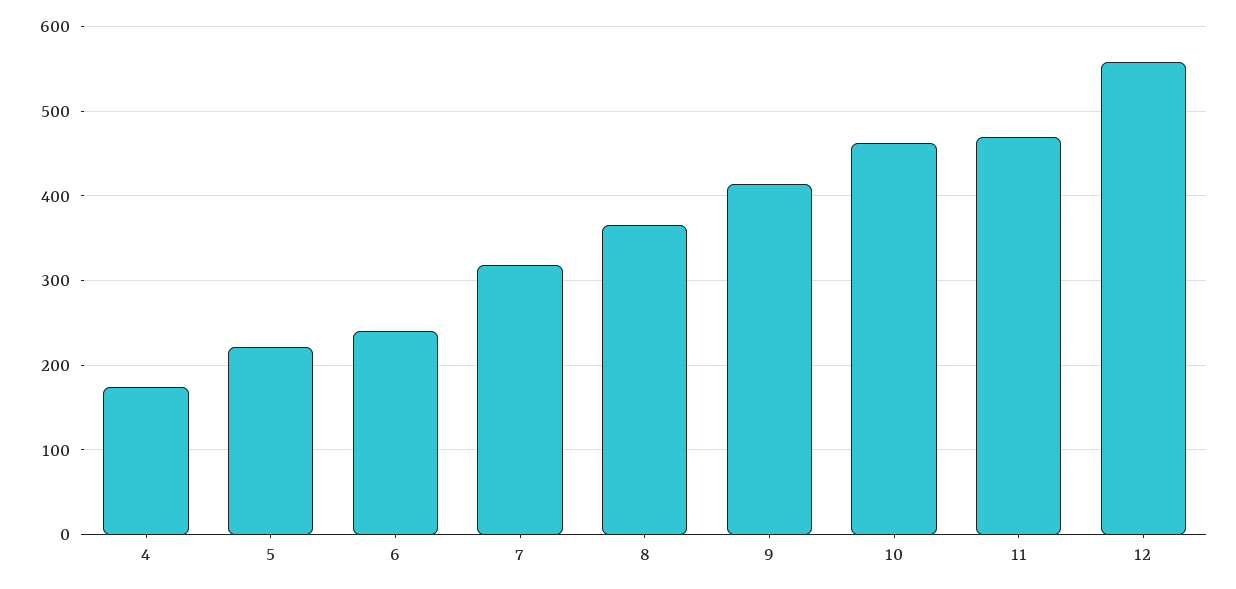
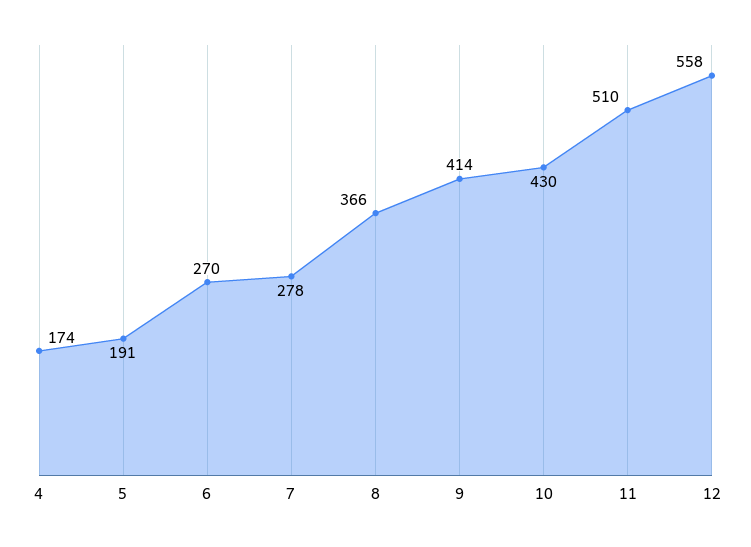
5: 220 -> 191
6: 240 -> 270
7: 320 -> 278
10: 460 -> 430
11: 470 -> 510

